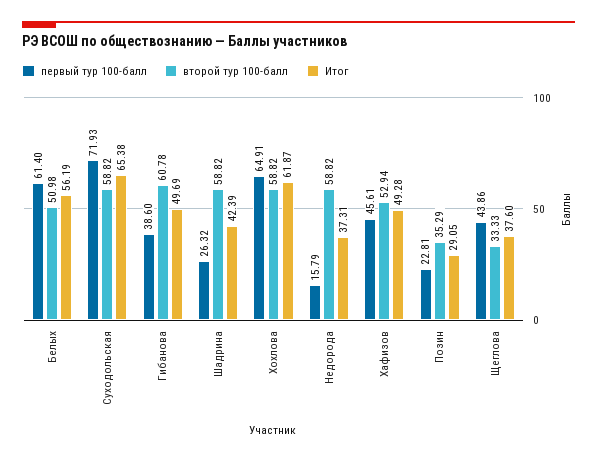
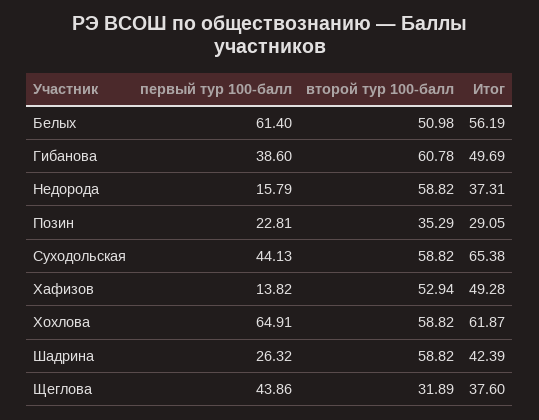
первый тур 100-балл, Суходольская: 71.93 -> 44.13
первый тур 100-балл, Хафизов: 45.61 -> 13.82
второй тур 100-балл, Щеглова: 33.33 -> 31.89

